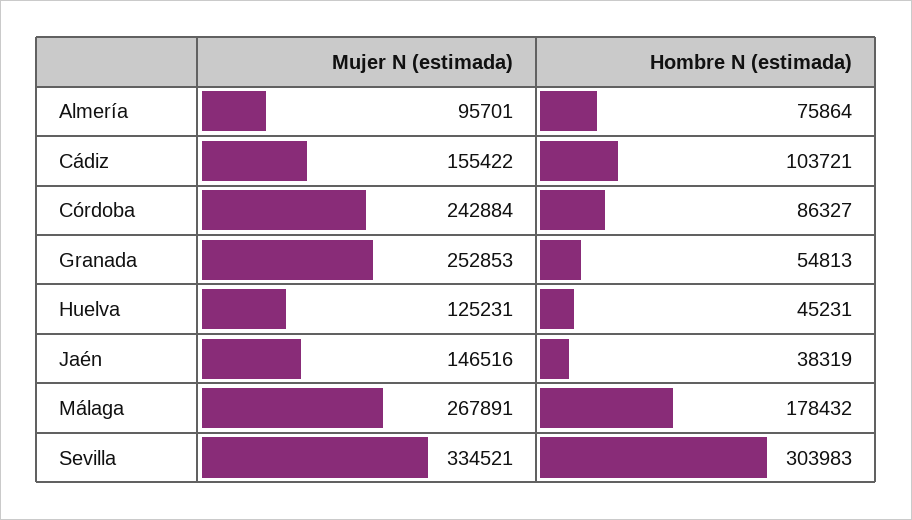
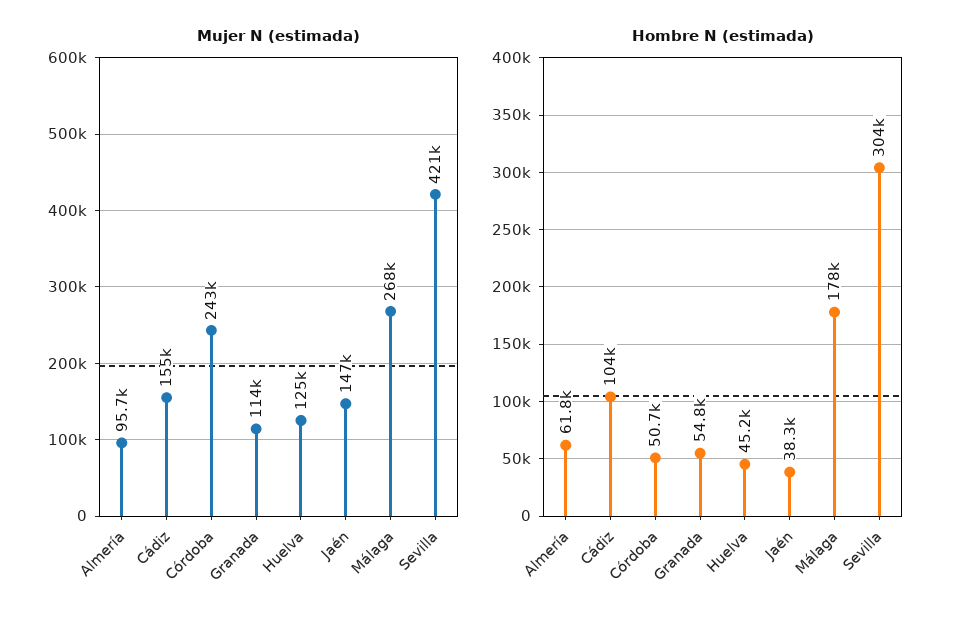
Hombre N (estimada), Almería: 75864 -> 61800
Hombre N (estimada), Córdoba: 86327 -> 50700
Mujer N (estimada), Granada: 252853 -> 114000
Mujer N (estimada), Sevilla: 334521 -> 421000

